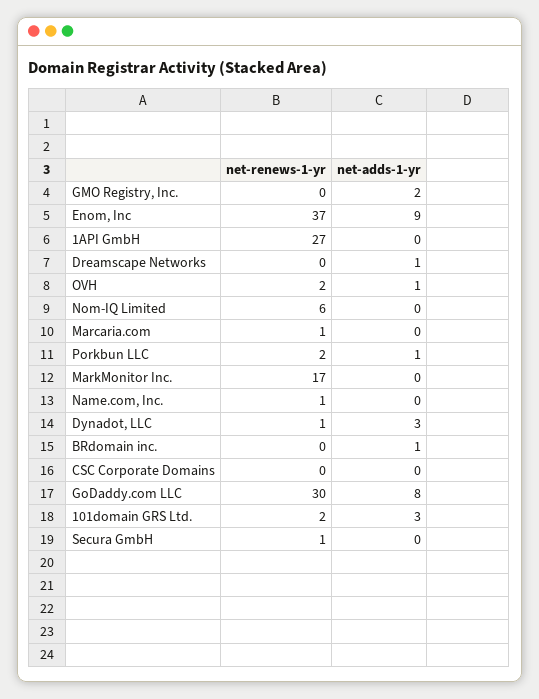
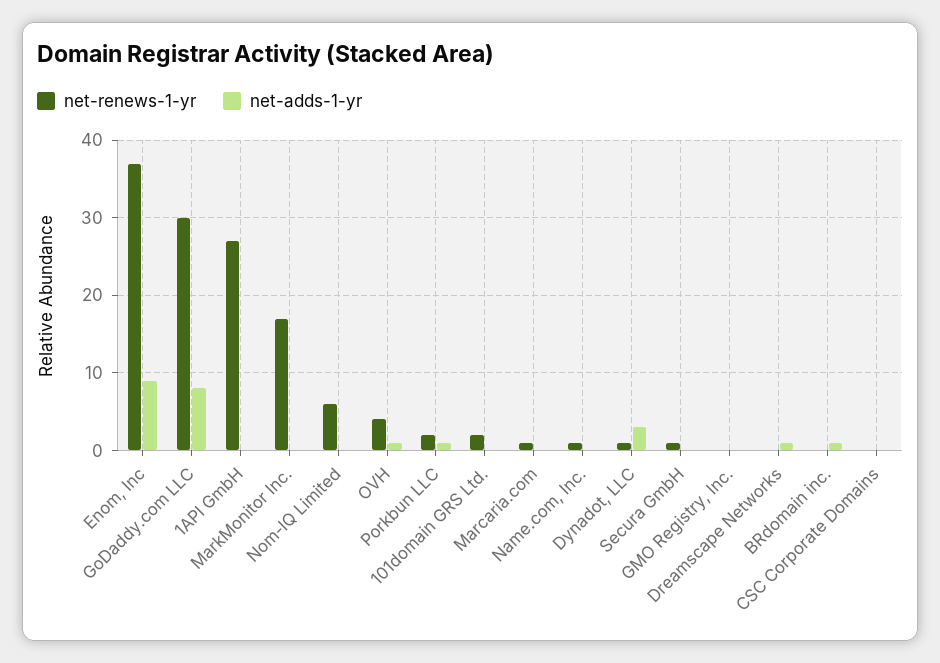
net-adds-1-yr, GMO Registry, Inc.: 2 -> 0
net-renews-1-yr, OVH: 2 -> 4
net-adds-1-yr, 101domain GRS Ltd.: 3 -> 0

